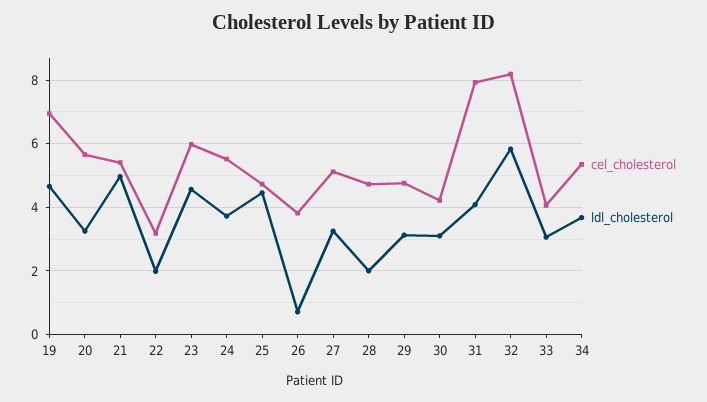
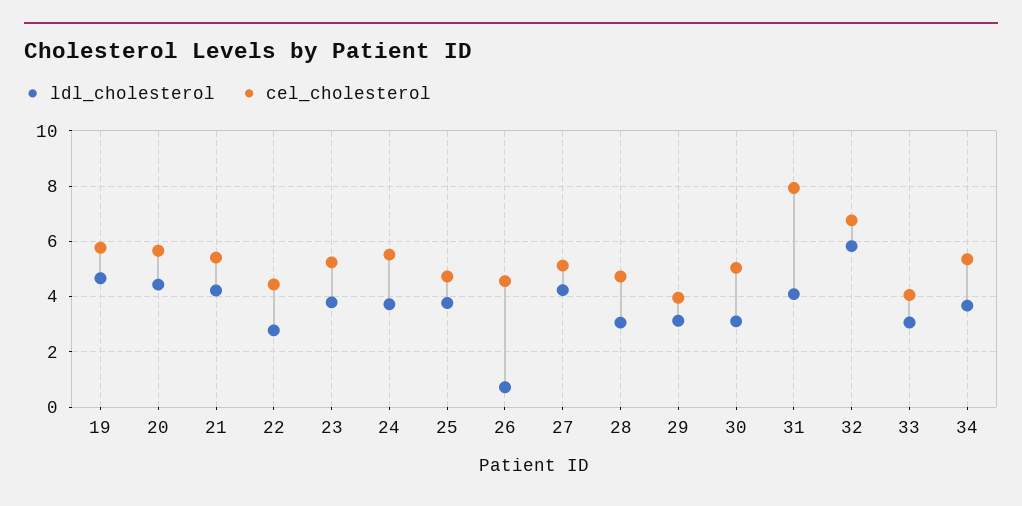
cel_cholesterol, 19: 7 -> 5.75
ldl_cholesterol, 20: 3.2 -> 4.5
ldl_cholesterol, 21: 5 -> 4.25
cel_cholesterol, 22: 3.2 -> 4.5
ldl_cholesterol, 22: 2 -> 2.75
cel_cholesterol, 23: 6 -> 5.25
ldl_cholesterol, 23: 4.6 -> 3.75
ldl_cholesterol, 25: 4.4 -> 3.75
cel_cholesterol, 26: 3.8 -> 4.5
ldl_cholesterol, 27: 3.2 -> 4.25
ldl_cholesterol, 28: 2 -> 3
cel_cholesterol, 29: 4.8 -> 4
cel_cholesterol, 30: 4.2 -> 5
cel_cholesterol, 32: 8.2 -> 6.75

